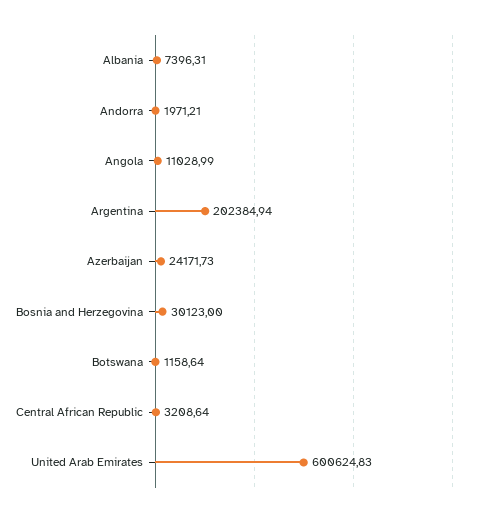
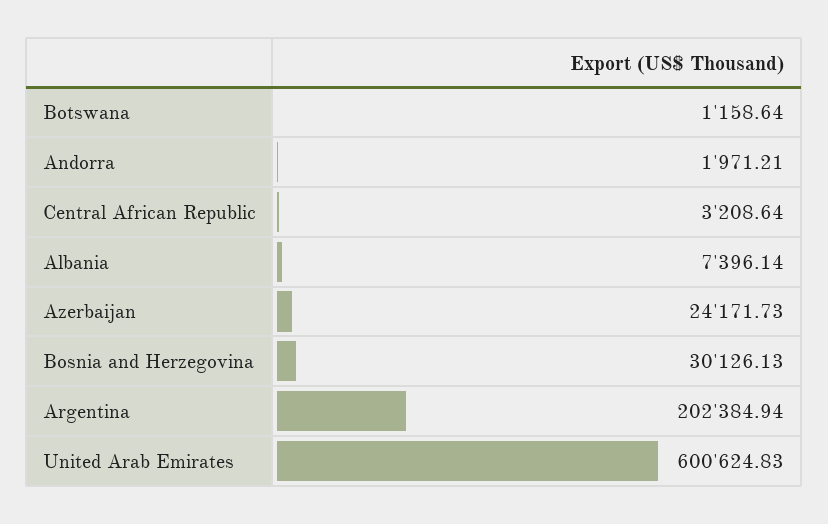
Albania: 7396.31 -> 7396.14
Angola: 11028.99 -> none
Bosnia and Herzegovina: 30123 -> 30126.13

